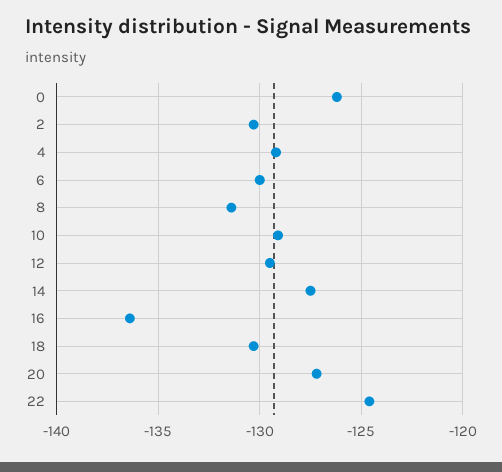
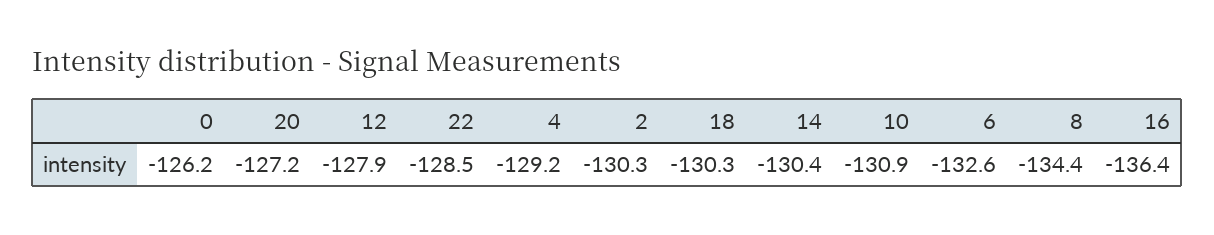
6: -130 -> -132.6
8: -131.5 -> -134.4
10: -129 -> -130.9
12: -129.5 -> -127.9
14: -127.5 -> -130.4
22: -124.5 -> -128.5

